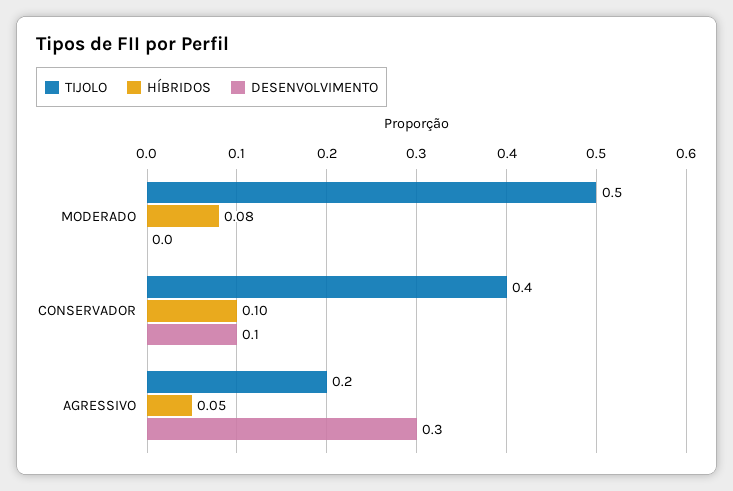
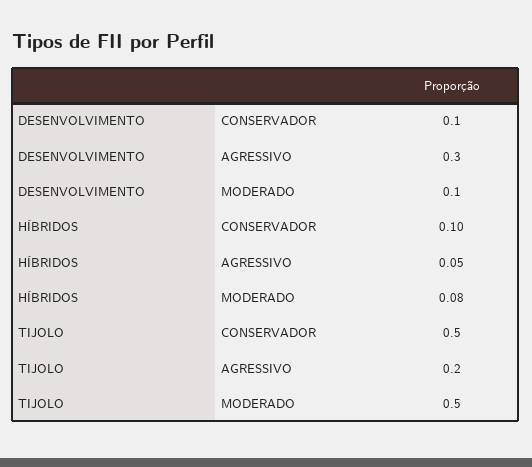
DESENVOLVIMENTO, MODERADO: 0 -> 0.1
TIJOLO, CONSERVADOR: 0.4 -> 0.5

